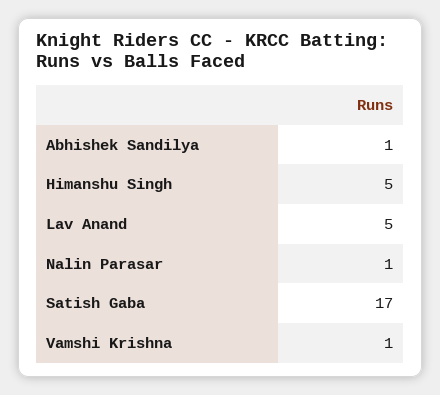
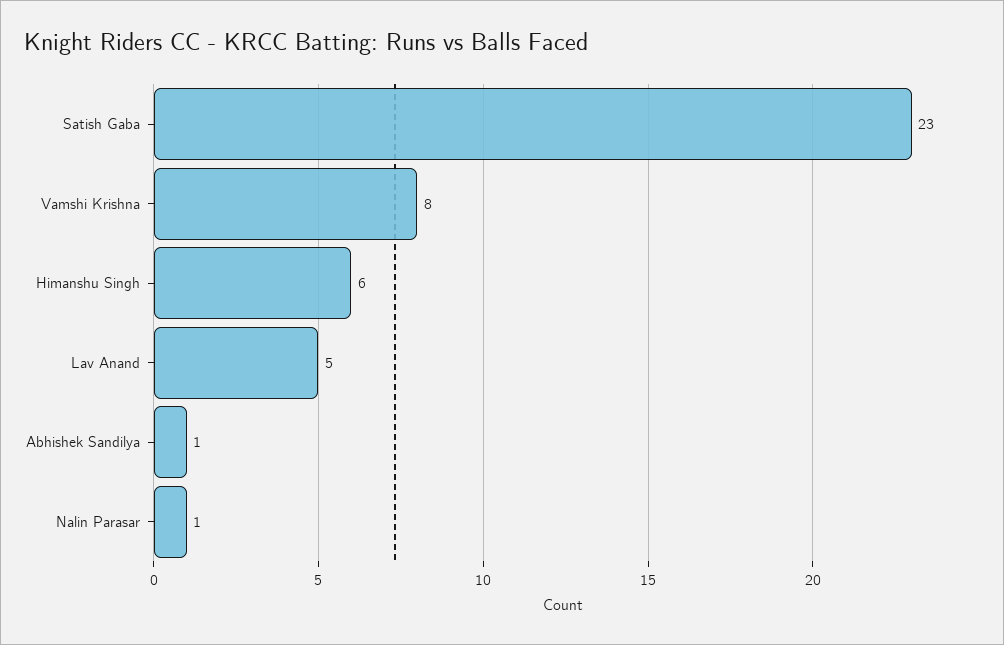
Himanshu Singh: 5 -> 6
Satish Gaba: 17 -> 23
Vamshi Krishna: 1 -> 8

